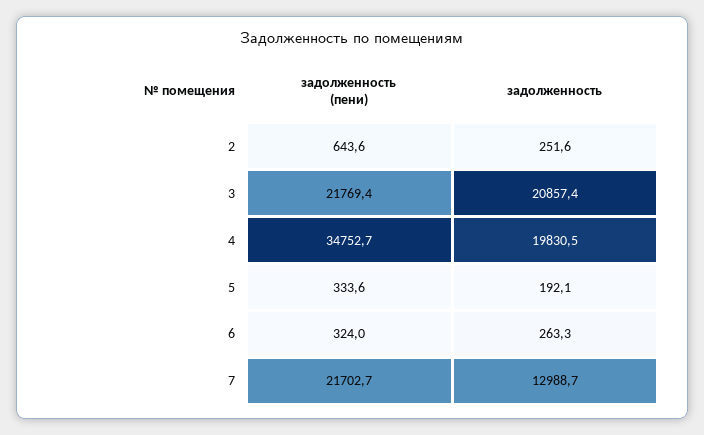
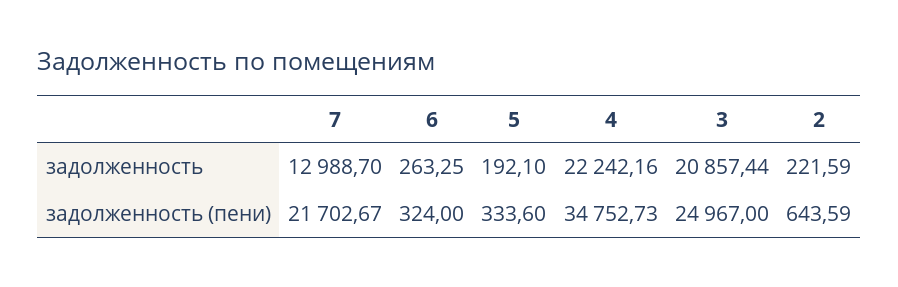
задолженность, 2: 251.6 -> 221.59
задолженность (пени), 3: 21769.4 -> 24967
задолженность, 4: 19830.5 -> 22242.16

